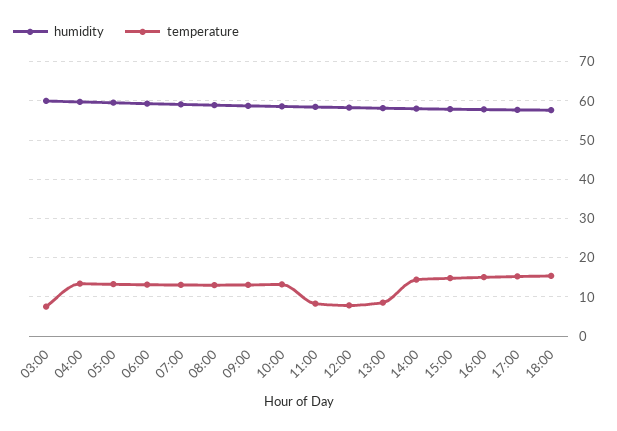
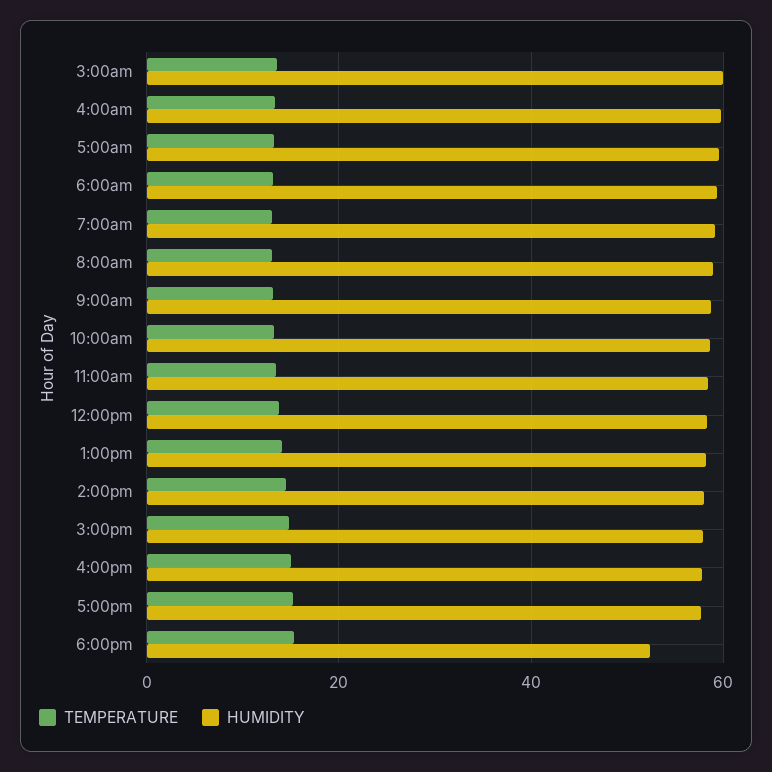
temperature, 03:00: 8 -> 14
temperature, 11:00: 8 -> 14
temperature, 12:00: 8 -> 14
temperature, 13:00: 8 -> 14
humidity, 18:00: 58 -> 52

